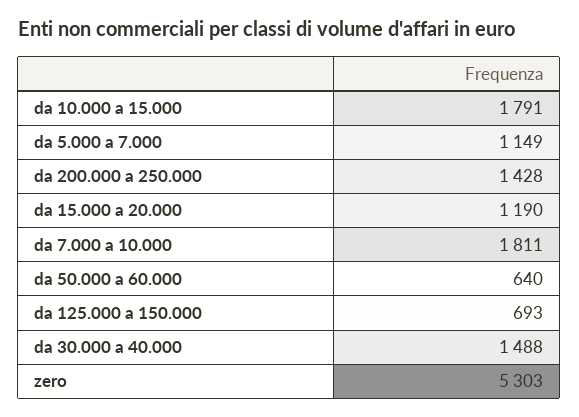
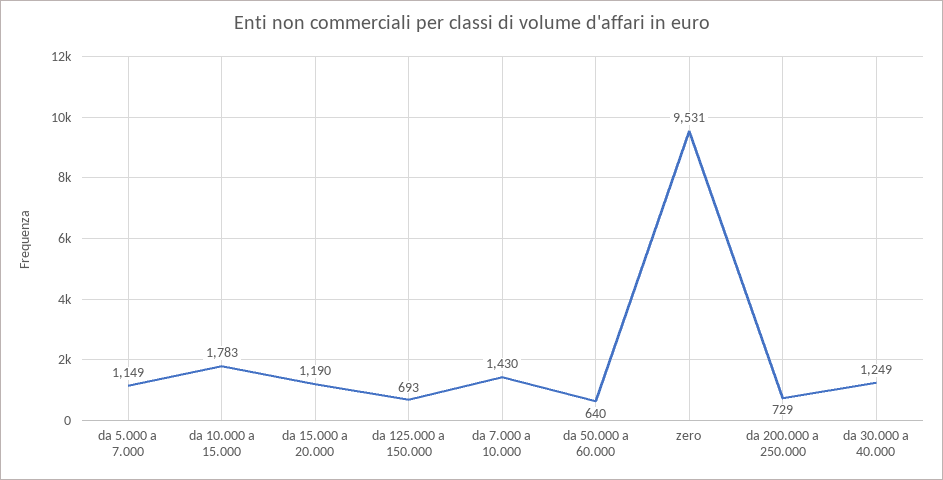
da 10.000 a 15.000: 1791 -> 1783
da 200.000 a 250.000: 1428 -> 729
da 7.000 a 10.000: 1811 -> 1430
da 30.000 a 40.000: 1488 -> 1249
zero: 5303 -> 9531

